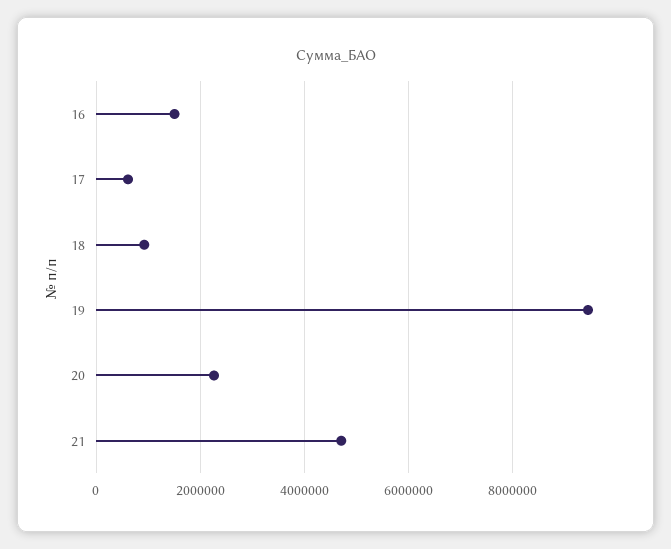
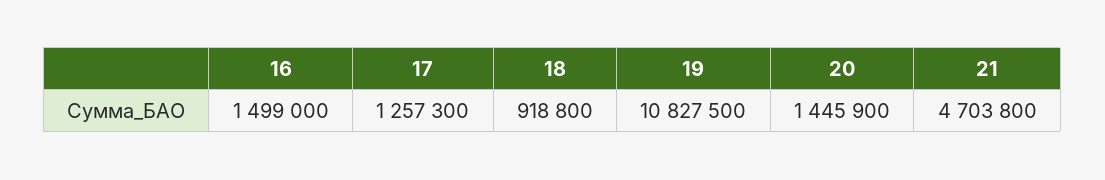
17: 600000 -> 1257300
19: 9400000 -> 10827500
20: 2200000 -> 1445900

